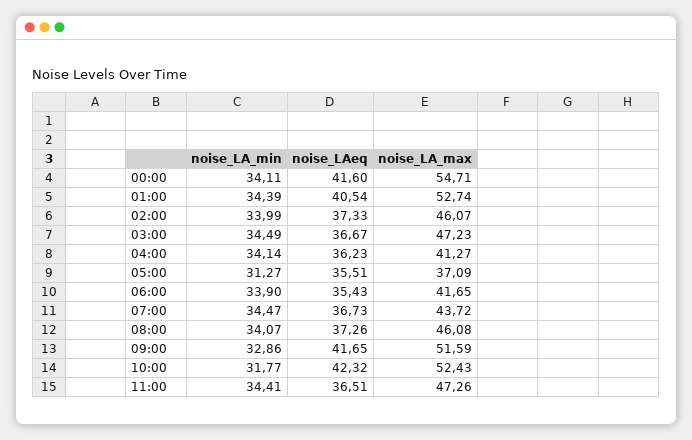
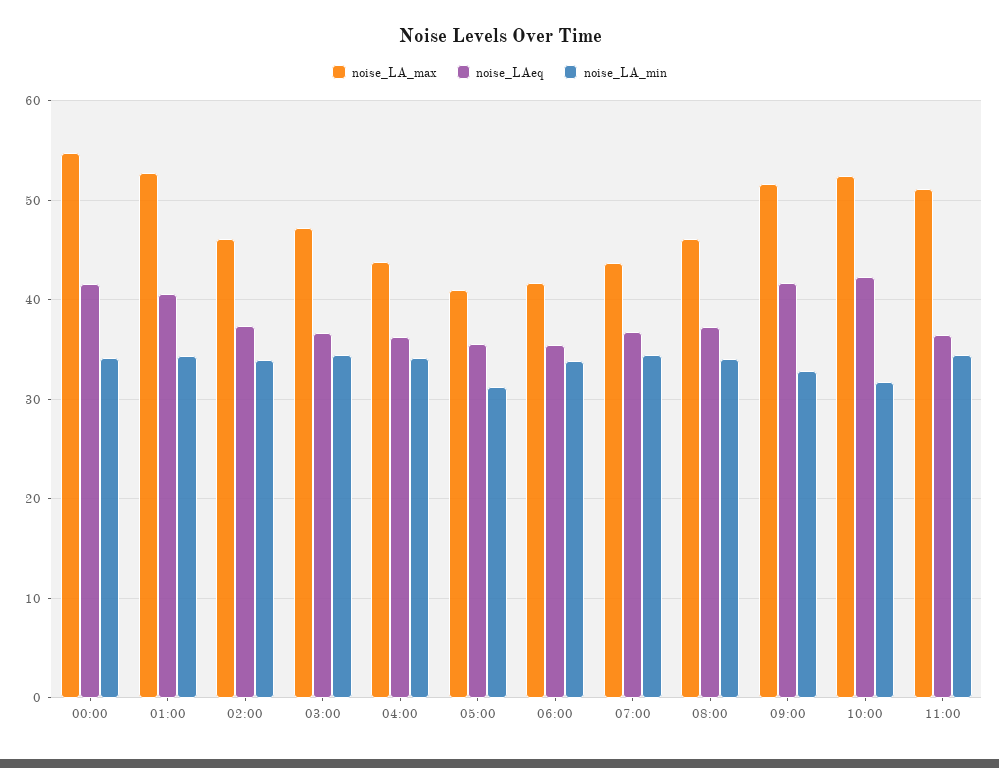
noise_LA_max, 04:00: 41.27 -> 44
noise_LA_max, 05:00: 37.09 -> 41
noise_LA_max, 11:00: 47.26 -> 51

